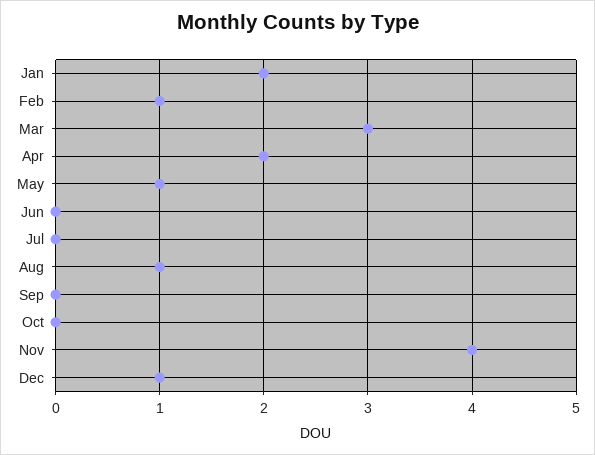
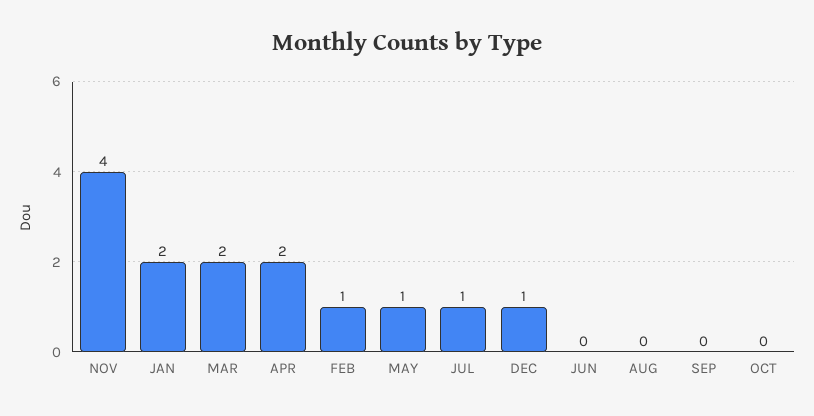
Mar: 3 -> 2
Jul: 0 -> 1
Aug: 1 -> 0

